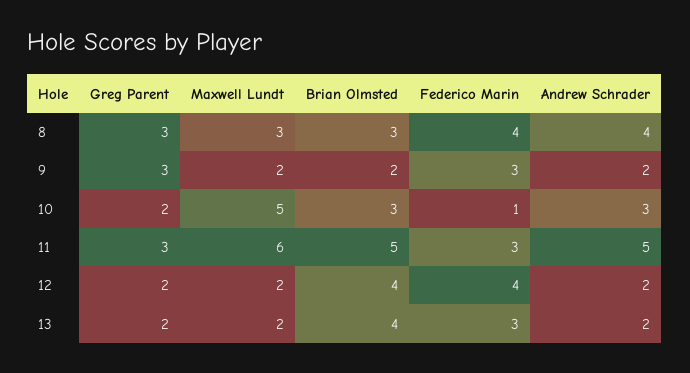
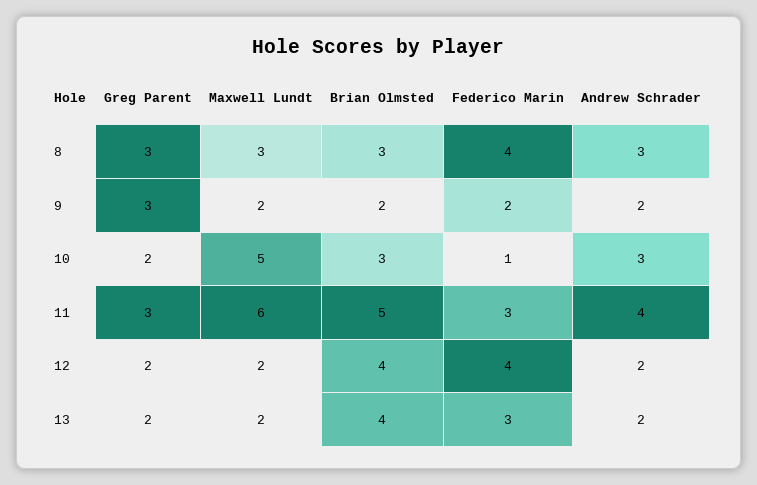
Andrew Schrader, 8: 4 -> 3
Federico Marin, 9: 3 -> 2
Andrew Schrader, 11: 5 -> 4

